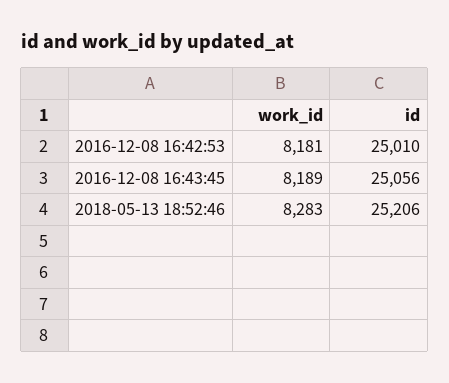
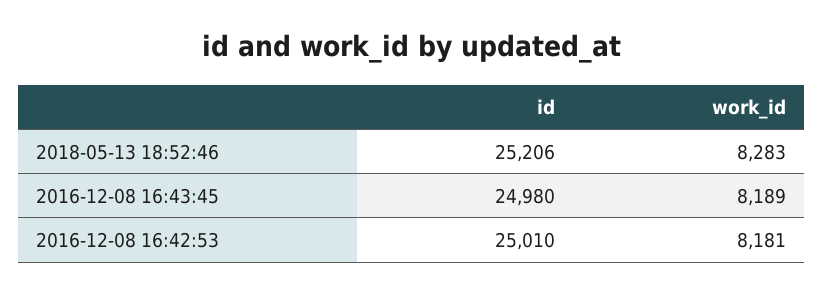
id, 2016-12-08 16:43:45: 25056 -> 24980

